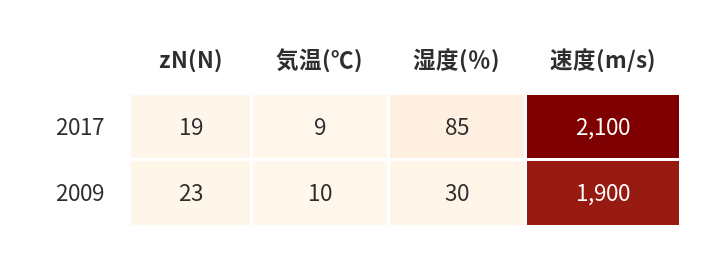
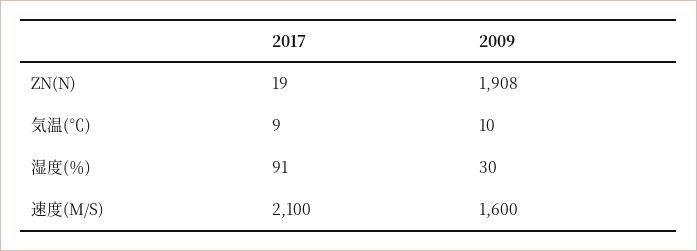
湿度(％), 2017: 85 -> 91
zN(N), 2009: 23 -> 1908
速度(m/s), 2009: 1900 -> 1600

